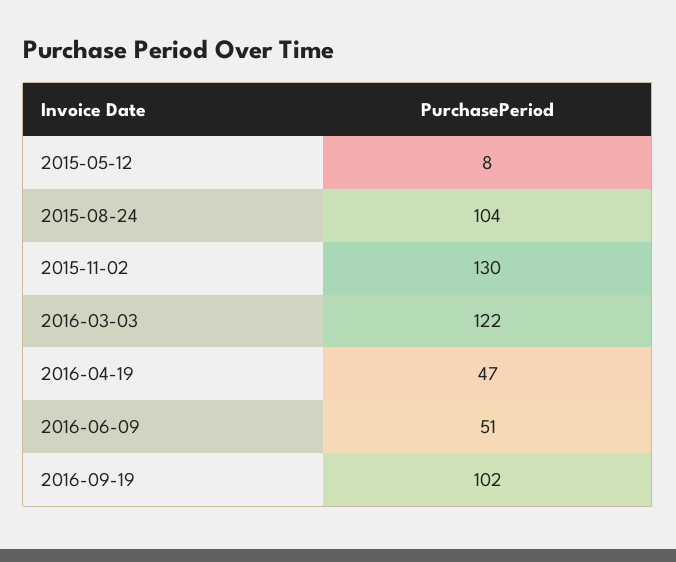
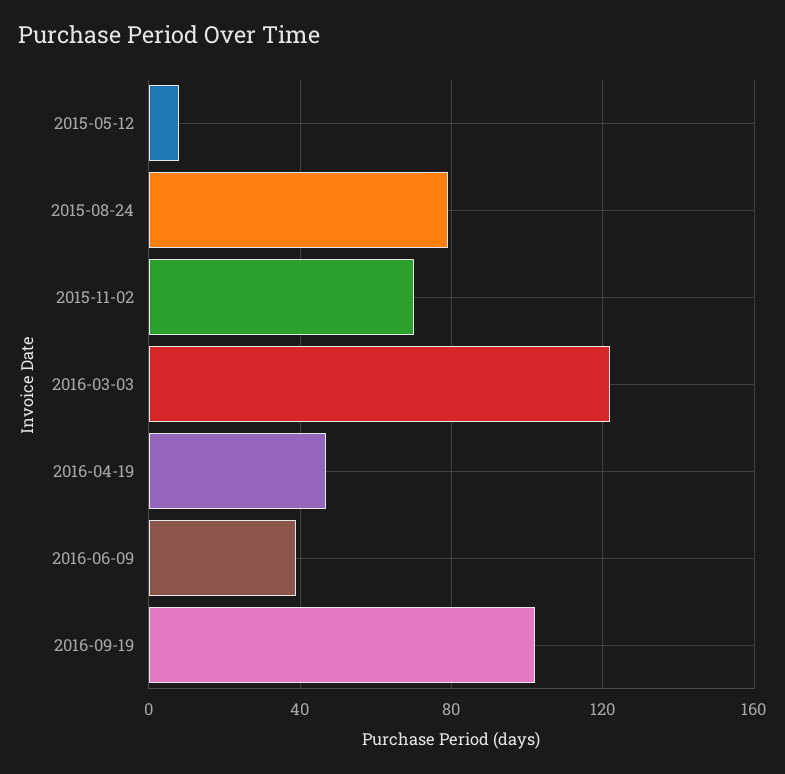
2015-08-24: 104 -> 80
2015-11-02: 130 -> 70
2016-06-09: 51 -> 40

